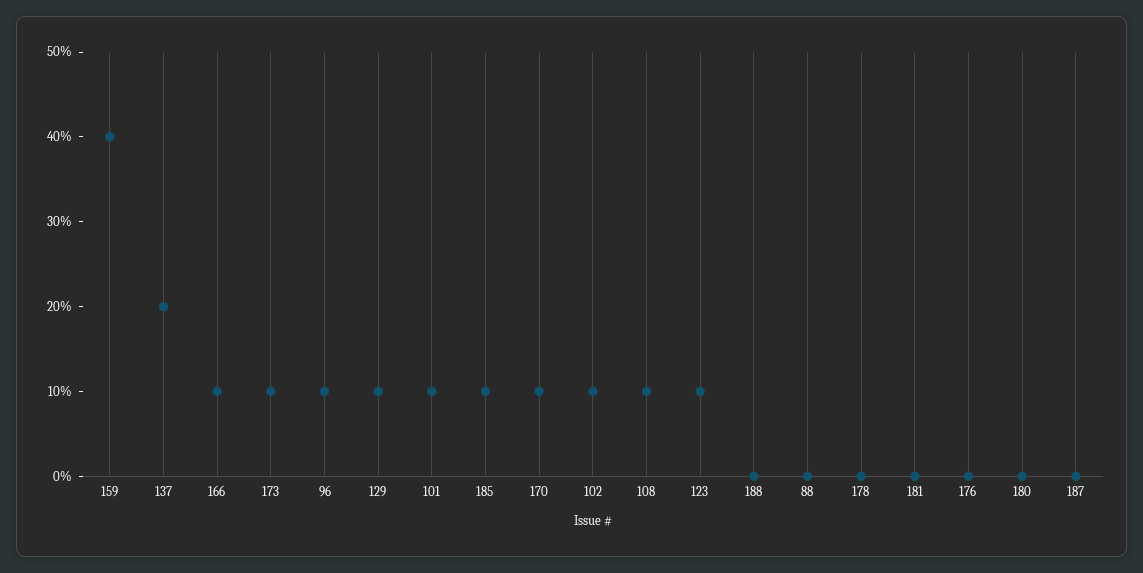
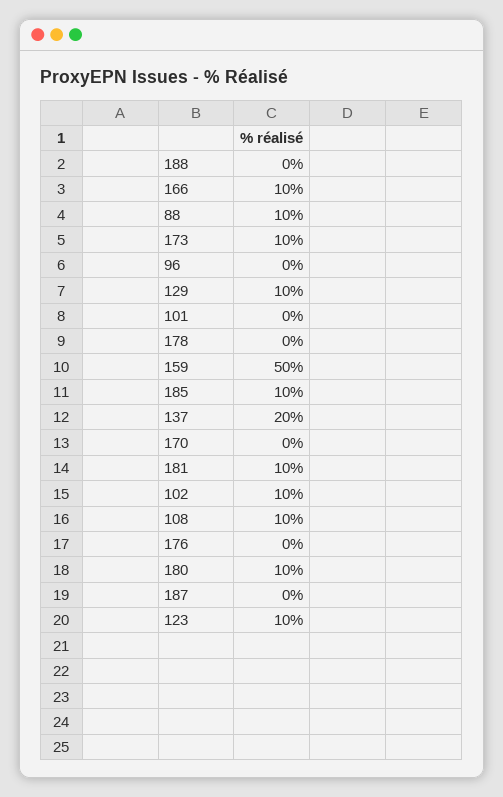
159: 40 -> 50
96: 10 -> 0
101: 10 -> 0
170: 10 -> 0
88: 0 -> 10
181: 0 -> 10
180: 0 -> 10

